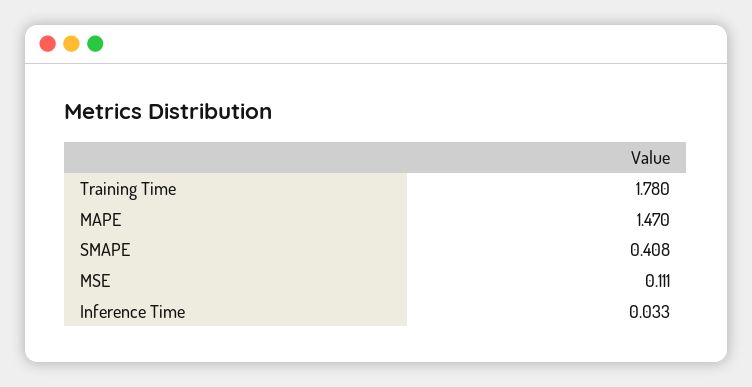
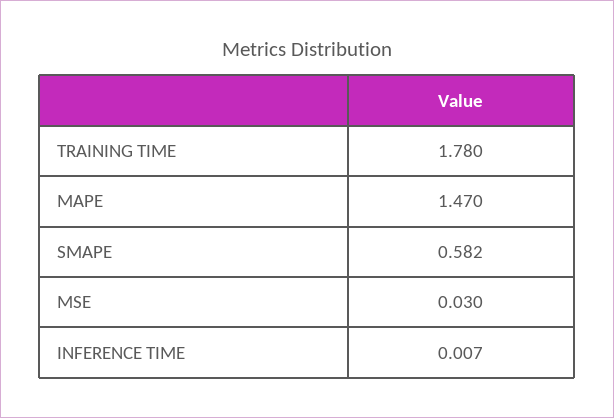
SMAPE: 0.408 -> 0.582
MSE: 0.111 -> 0.03
Inference Time: 0.033 -> 0.007

